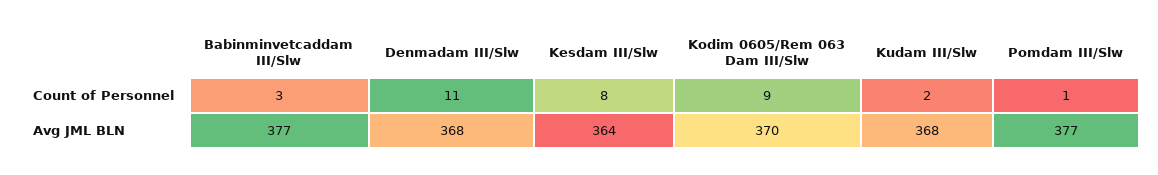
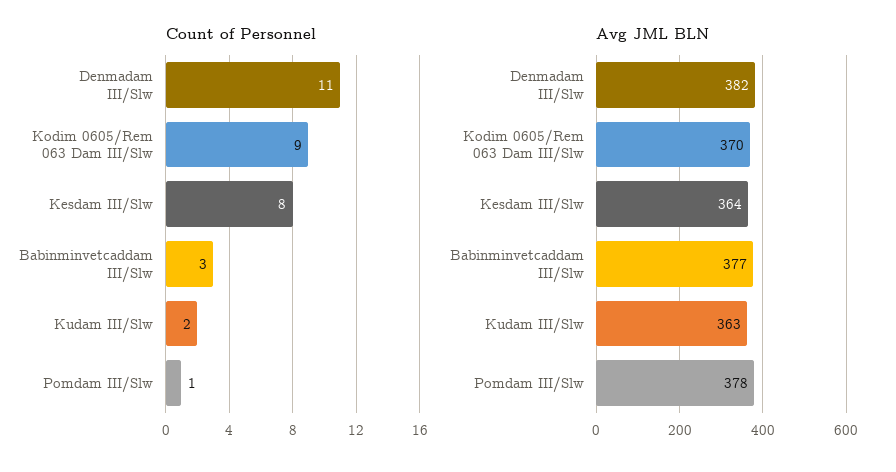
Avg JML BLN, Denmadam III/Slw: 368 -> 382
Avg JML BLN, Kudam III/Slw: 368 -> 363
Avg JML BLN, Pomdam III/Slw: 377 -> 378

